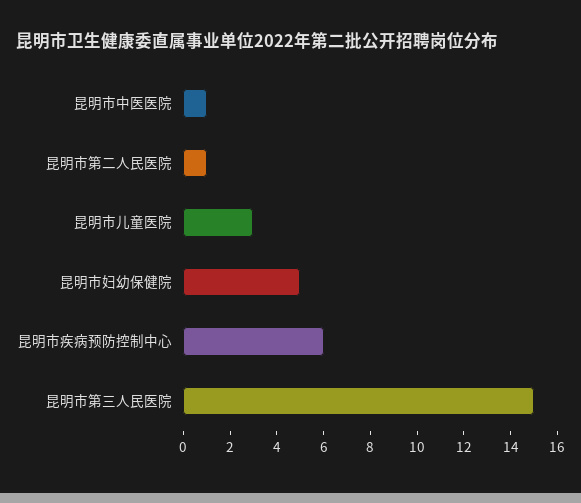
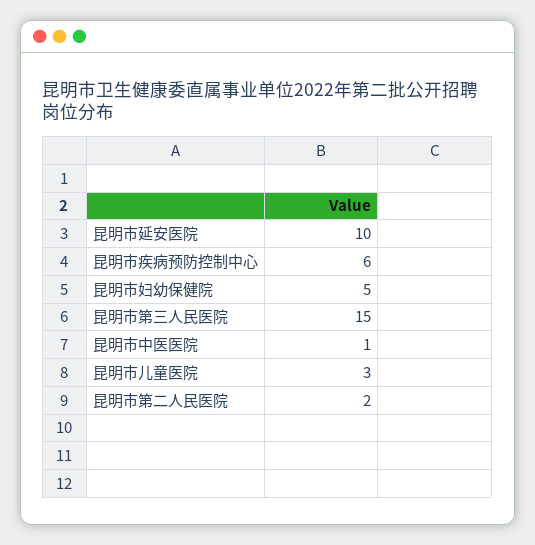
昆明市第二人民医院: 1 -> 2
昆明市延安医院: none -> 10

